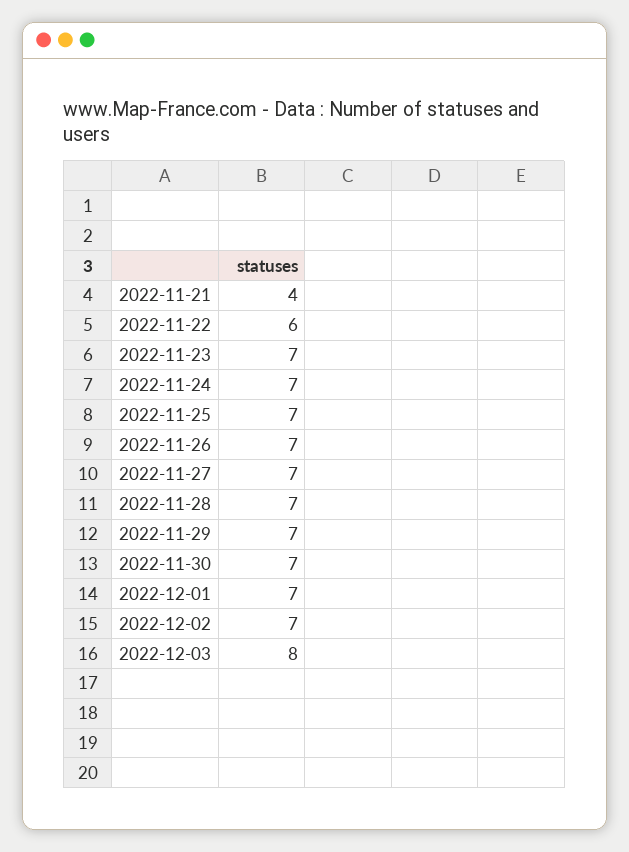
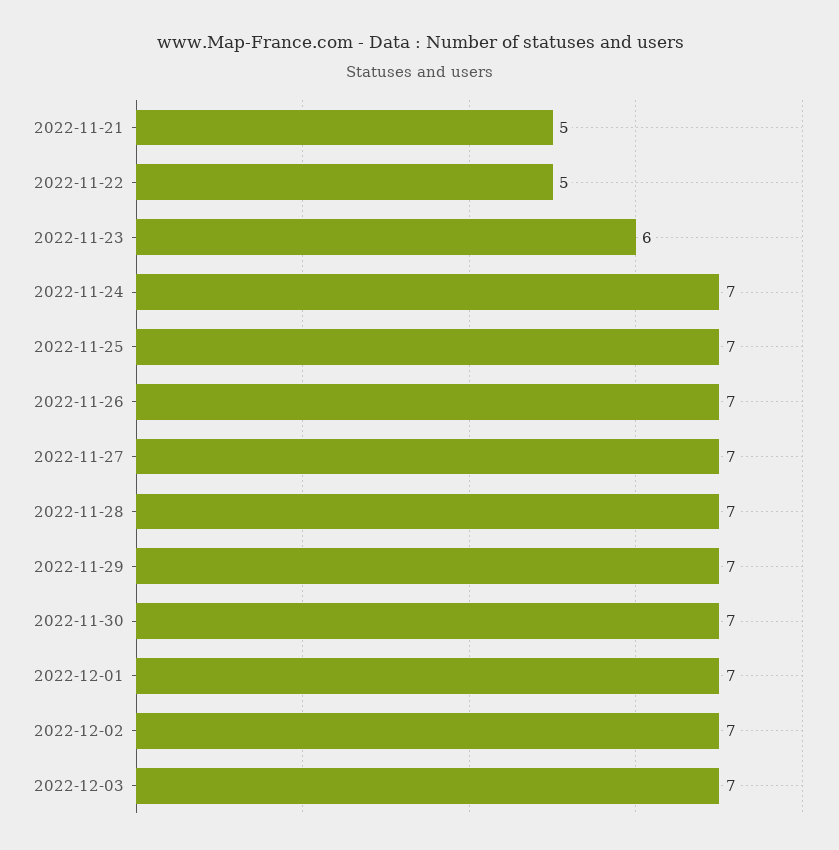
2022-11-21: 4 -> 5
2022-11-22: 6 -> 5
2022-11-23: 7 -> 6
2022-12-03: 8 -> 7

